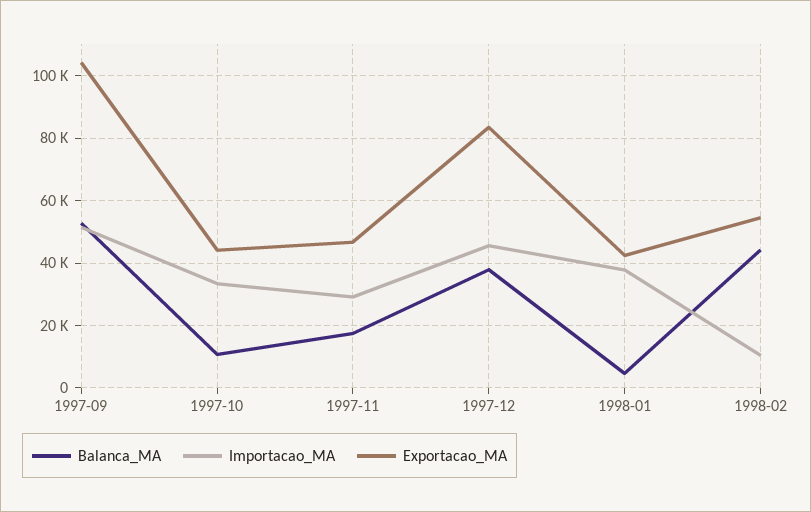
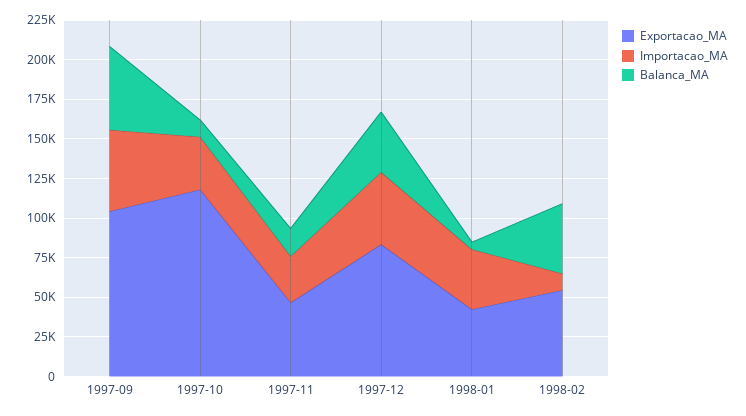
Exportacao_MA, 1997-10: 44000 -> 125000

